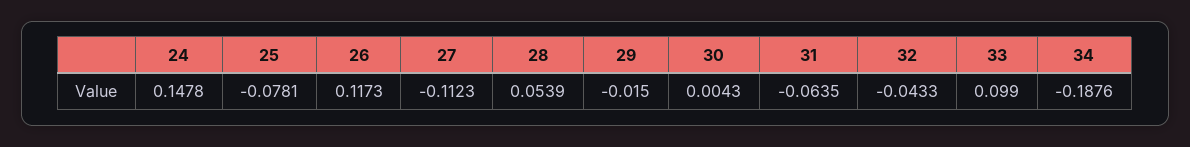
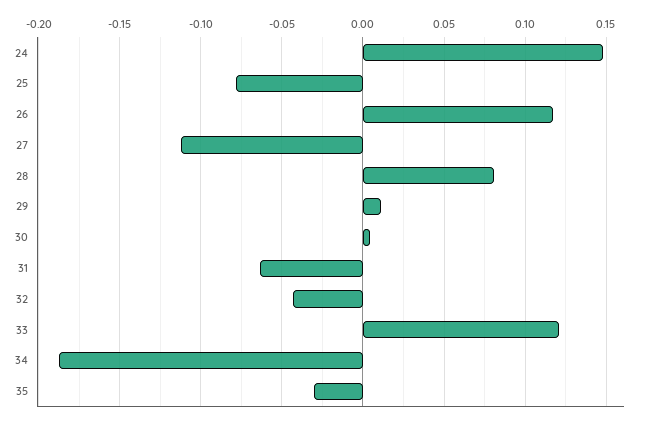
28: 0.0539 -> 0.08
29: -0.015 -> 0.01
33: 0.099 -> 0.12
35: none -> -0.03

